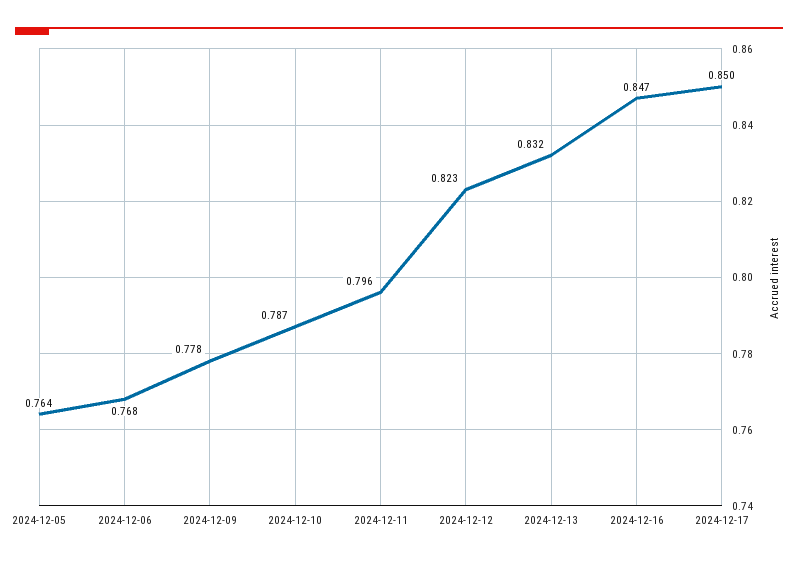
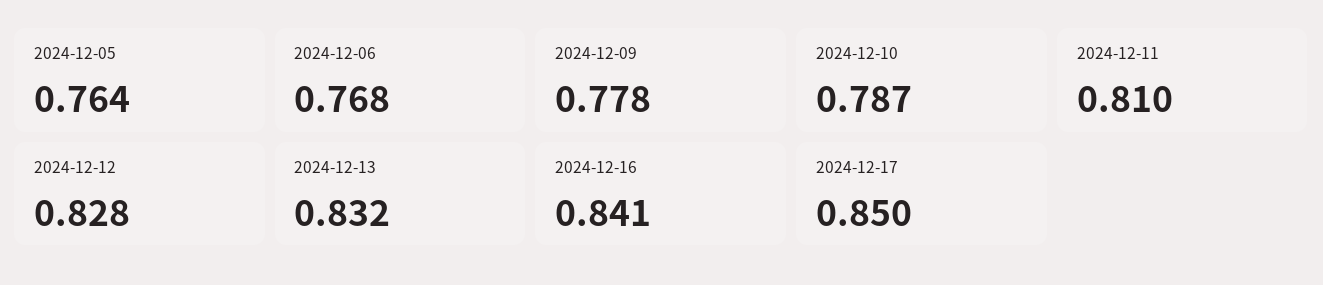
2024-12-11: 0.796 -> 0.81
2024-12-12: 0.823 -> 0.828
2024-12-16: 0.847 -> 0.841

